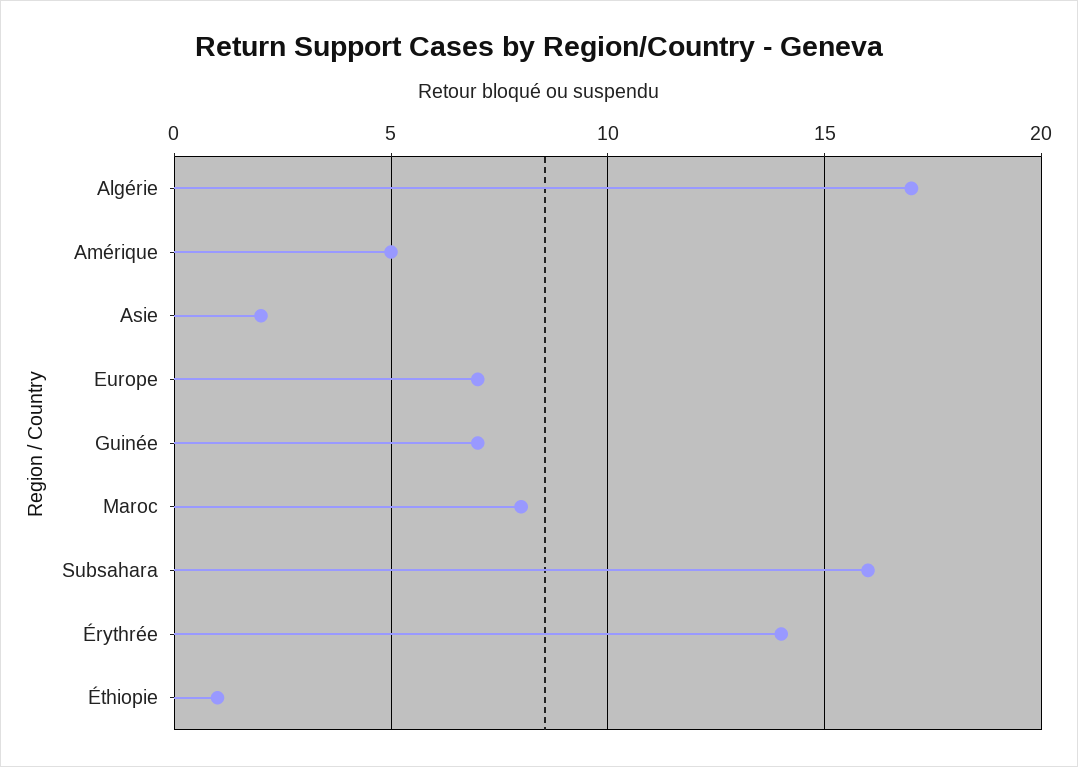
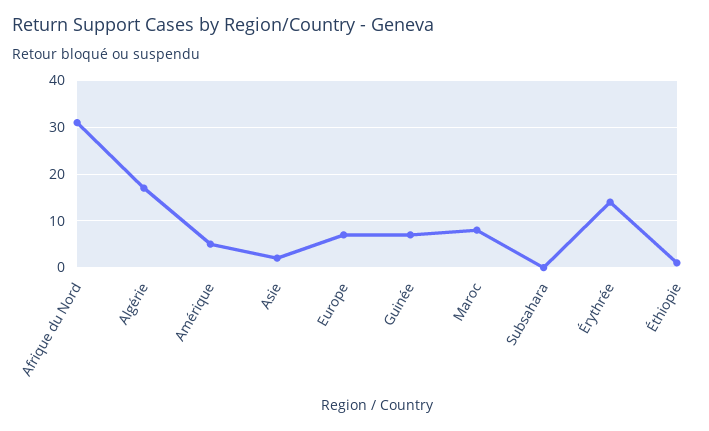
Subsahara: 16 -> 0
Afrique du Nord: none -> 30

